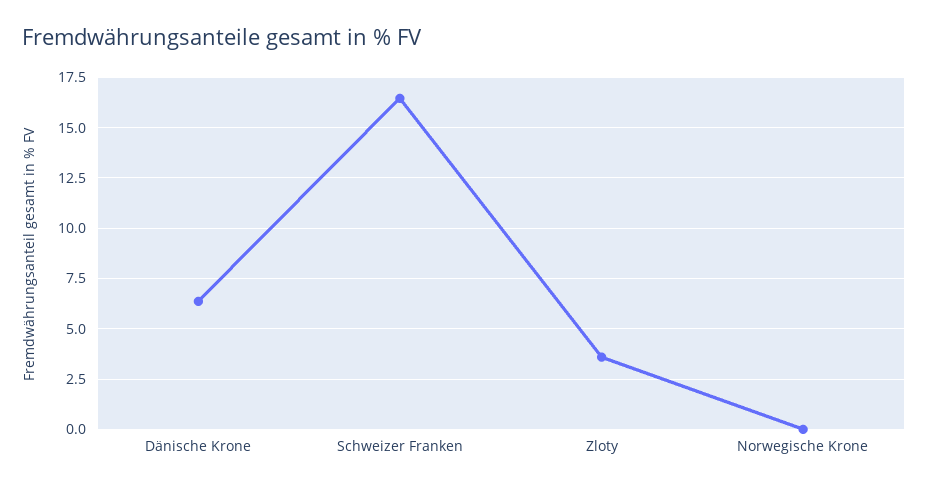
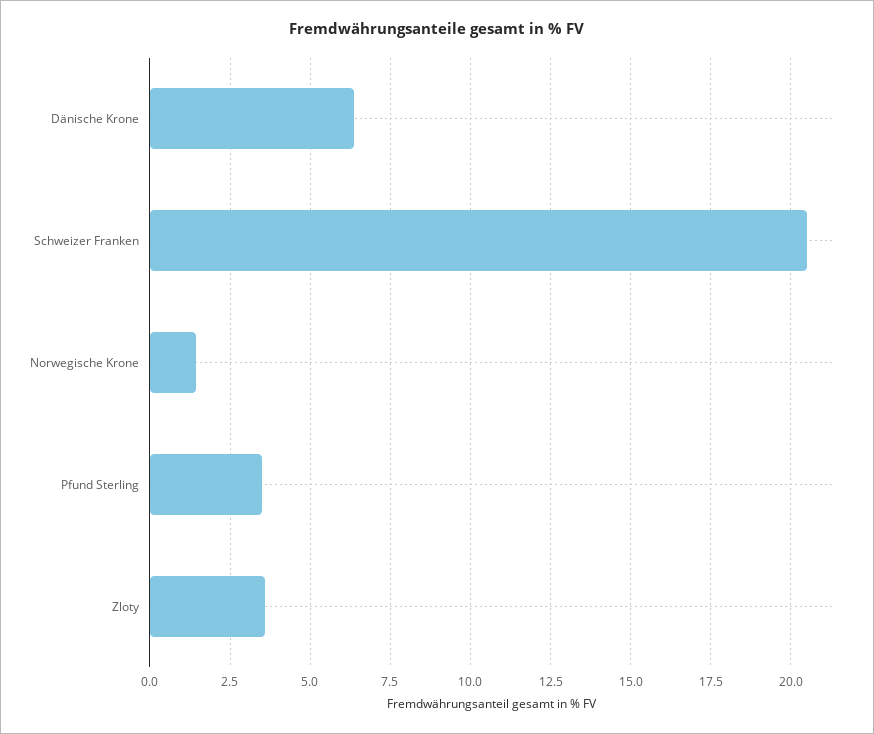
Schweizer Franken: 16.5 -> 20.5
Norwegische Krone: 0 -> 1.5
Pfund Sterling: none -> 3.5

